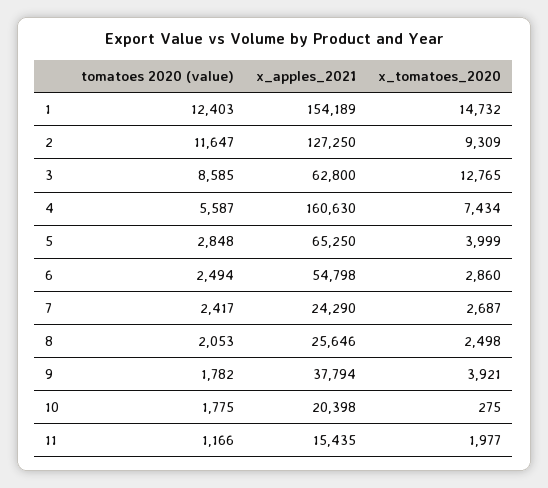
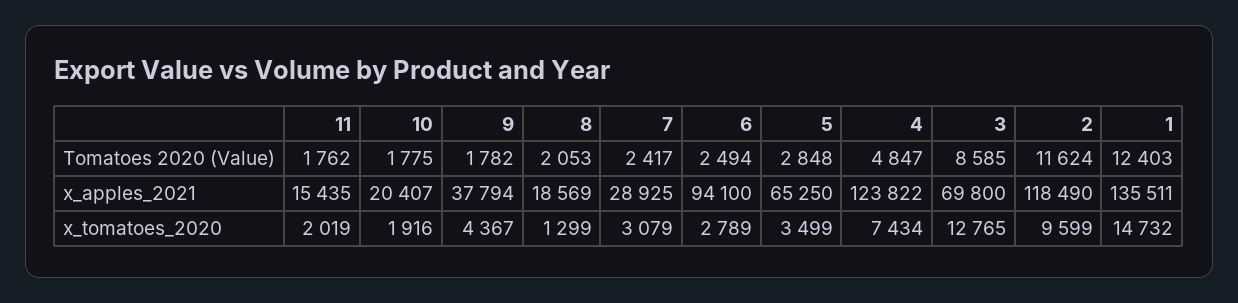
x_apples_2021, 1: 154189 -> 135511
tomatoes 2020 (value), 2: 11647 -> 11624
x_apples_2021, 2: 127250 -> 118490
x_tomatoes_2020, 2: 9309 -> 9599
x_apples_2021, 3: 62800 -> 69800
tomatoes 2020 (value), 4: 5587 -> 4847
x_apples_2021, 4: 160630 -> 123822
x_tomatoes_2020, 5: 3999 -> 3499
x_apples_2021, 6: 54798 -> 94100
x_tomatoes_2020, 6: 2860 -> 2789
x_apples_2021, 7: 24290 -> 28925
x_tomatoes_2020, 7: 2687 -> 3079
x_apples_2021, 8: 25646 -> 18569
x_tomatoes_2020, 8: 2498 -> 1299
x_tomatoes_2020, 9: 3921 -> 4367
x_apples_2021, 10: 20398 -> 20407
x_tomatoes_2020, 10: 275 -> 1916
tomatoes 2020 (value), 11: 1166 -> 1762
x_tomatoes_2020, 11: 1977 -> 2019

